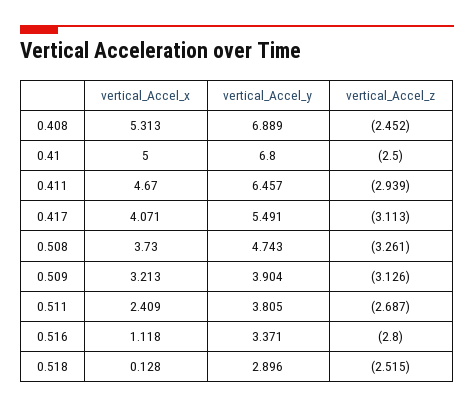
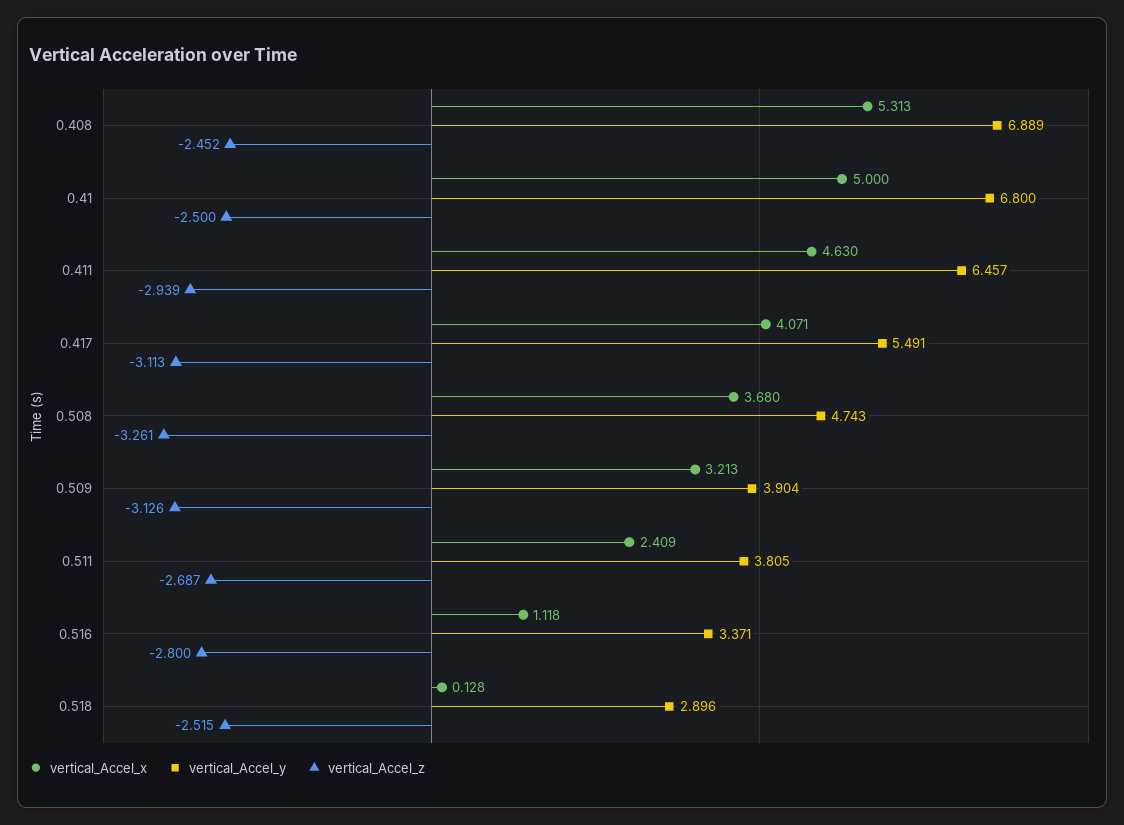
vertical_Accel_x, 0.411: 4.67 -> 4.63
vertical_Accel_x, 0.508: 3.73 -> 3.68

